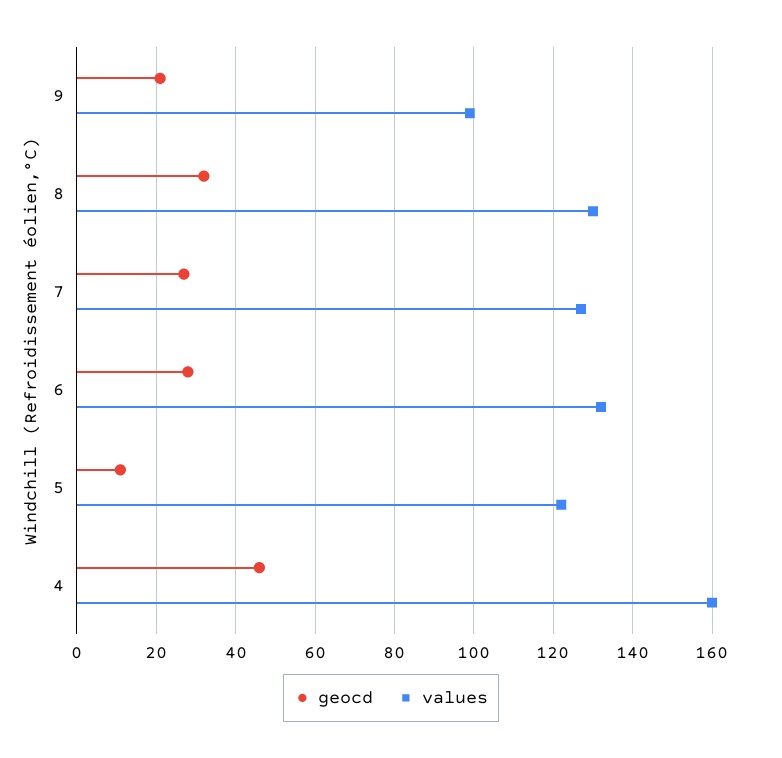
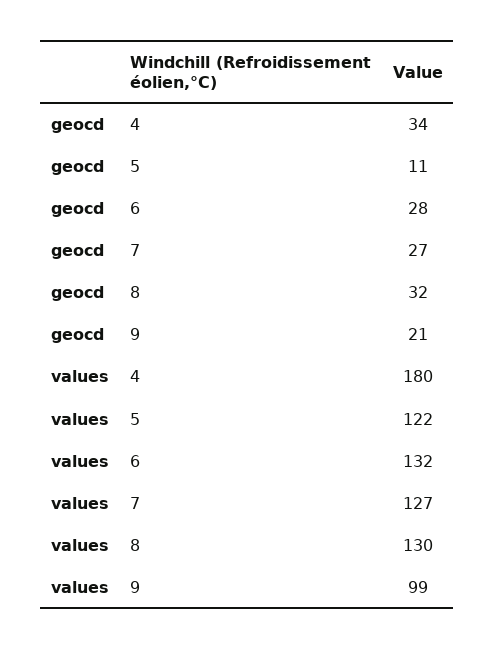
geocd, 4: 45 -> 34
values, 4: 160 -> 180

